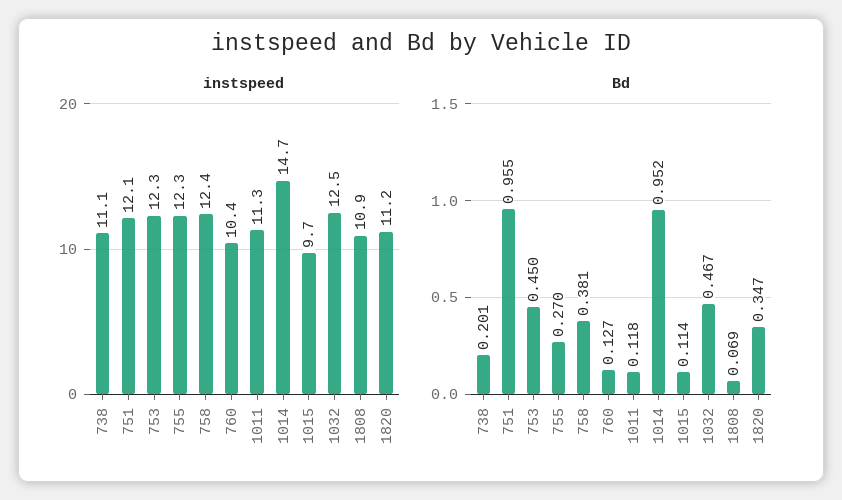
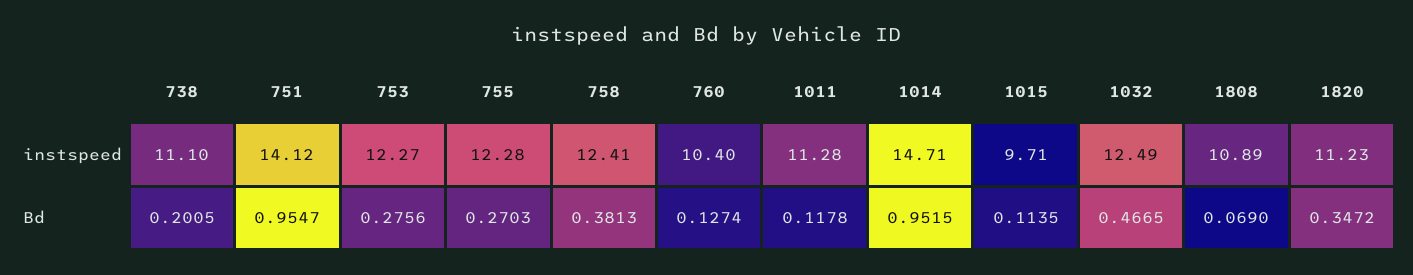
instspeed, 751: 12.1 -> 14.12
Bd, 753: 0.45 -> 0.2756

